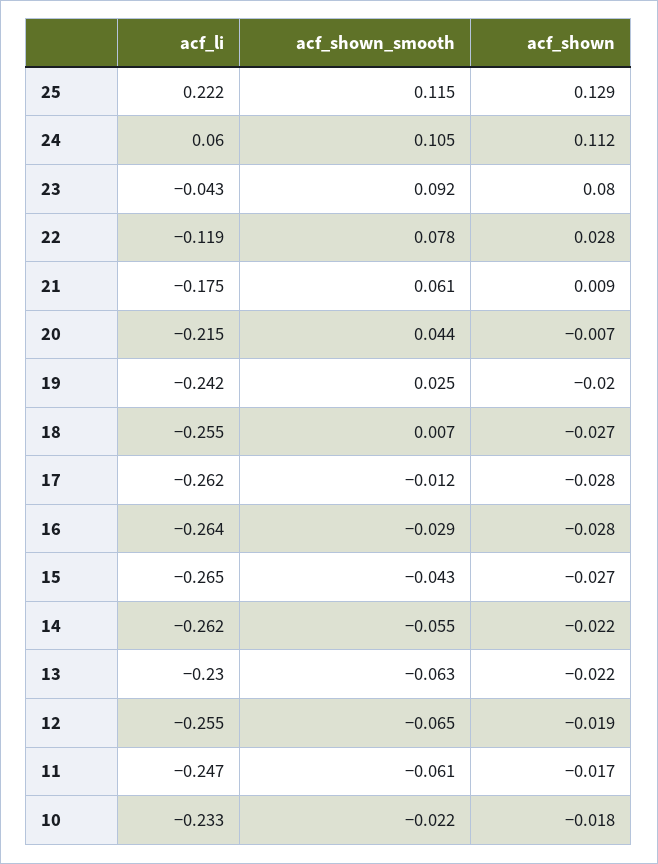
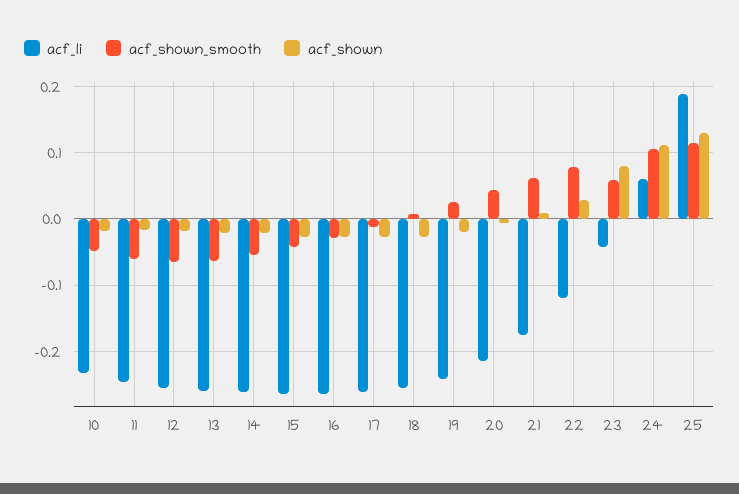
acf_li, 25: 0.222 -> 0.19
acf_shown_smooth, 23: 0.092 -> 0.06
acf_li, 13: -0.23 -> -0.26
acf_shown_smooth, 10: -0.022 -> -0.05

